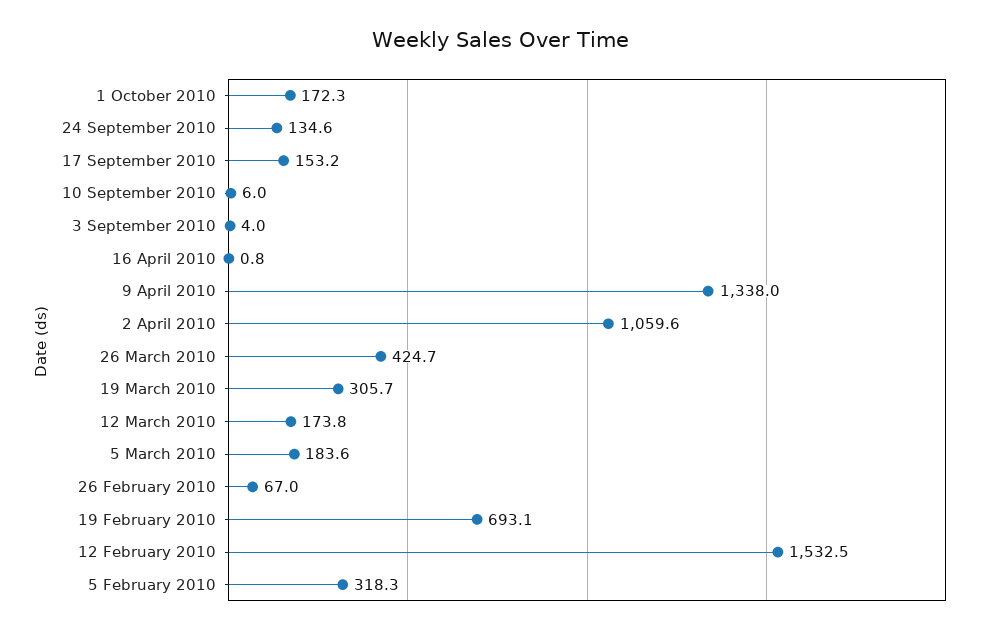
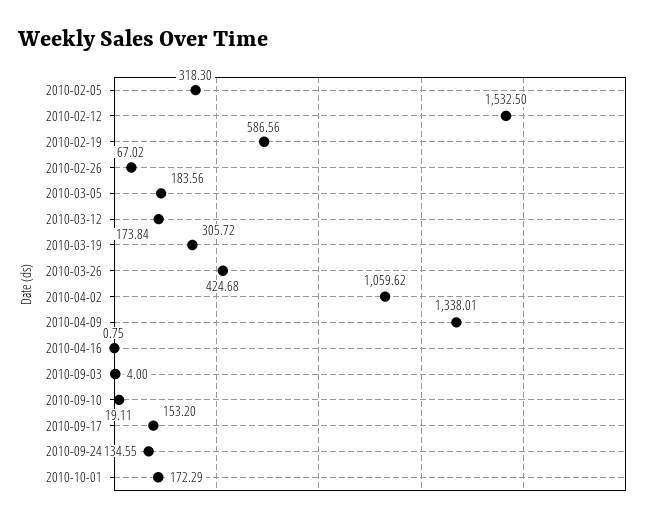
10 September 2010: 6 -> 19.11
19 February 2010: 693.1 -> 586.56

